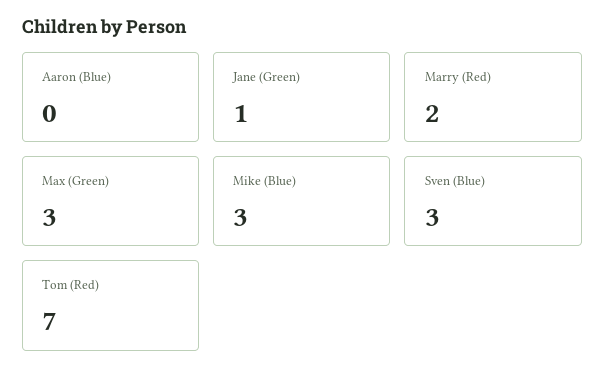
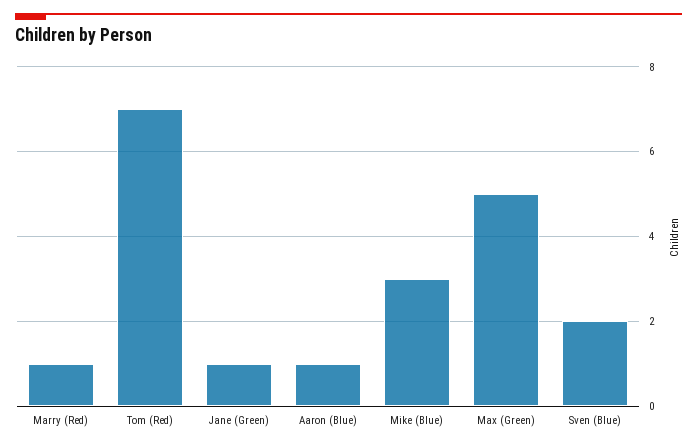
Aaron (Blue): 0 -> 1
Marry (Red): 2 -> 1
Max (Green): 3 -> 5
Sven (Blue): 3 -> 2

